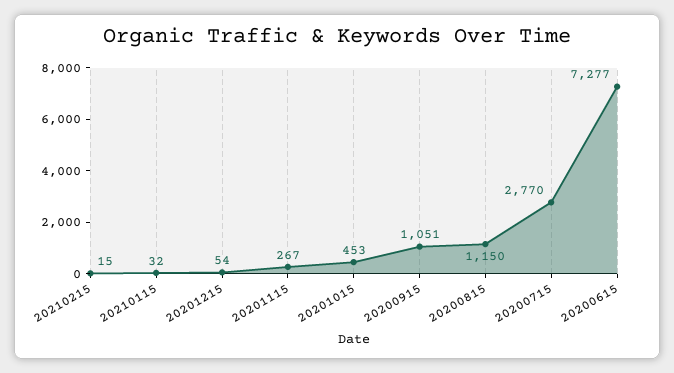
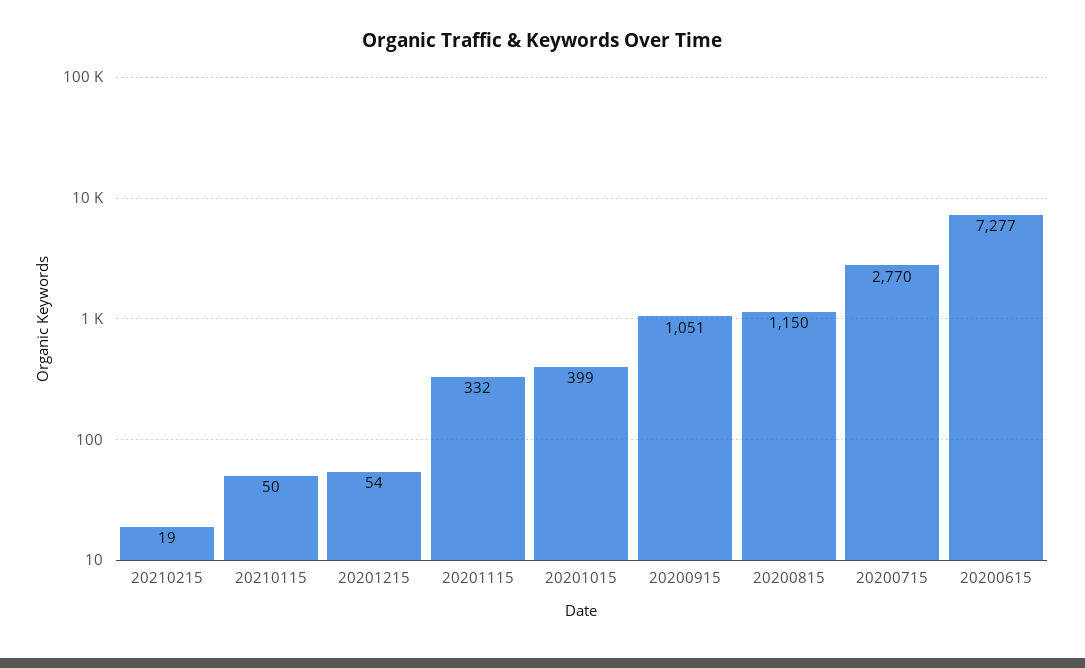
20210215: 15 -> 19
20210115: 32 -> 50
20201115: 267 -> 332
20201015: 453 -> 399

